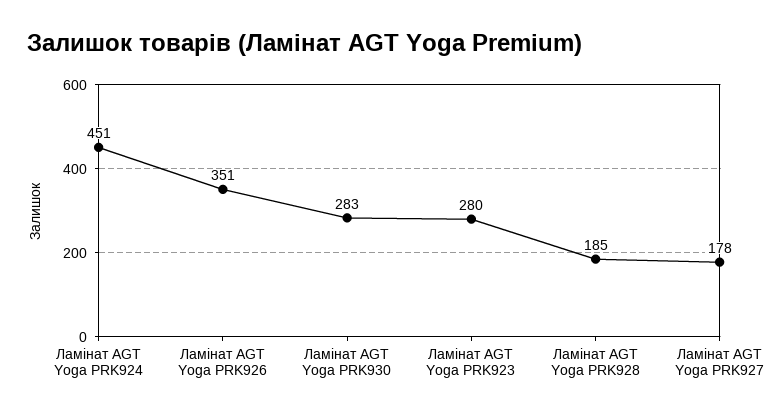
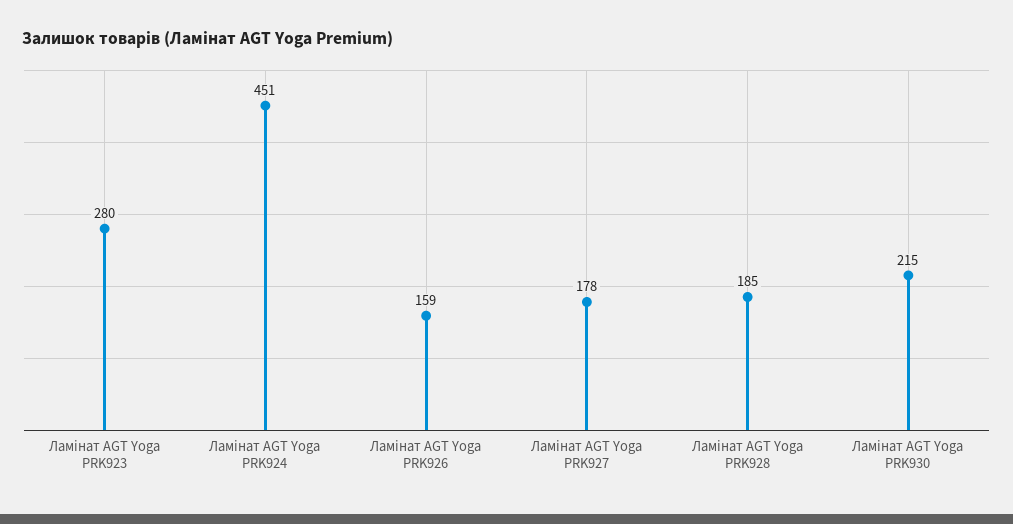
Ламінат AGT Yoga PRK926: 351 -> 159
Ламінат AGT Yoga PRK930: 283 -> 215

